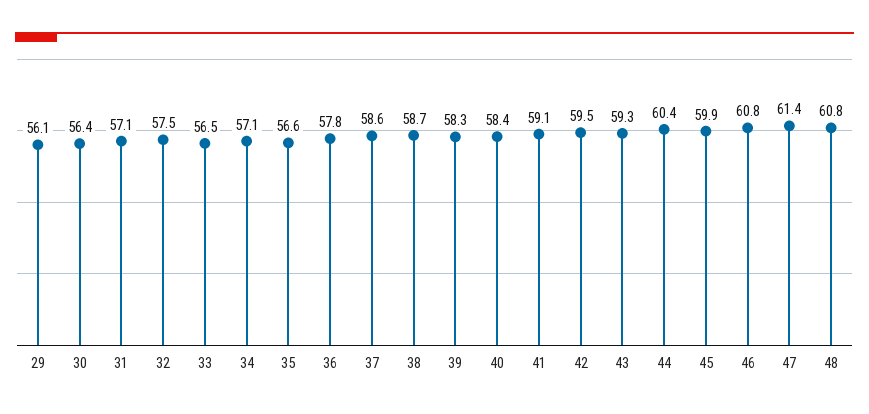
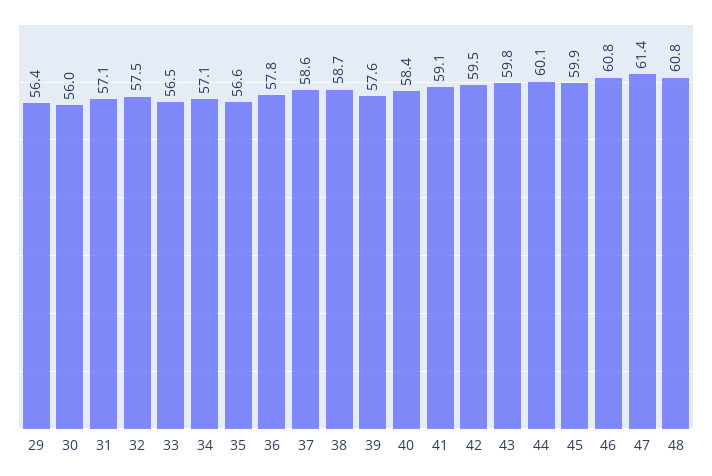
29: 56.1 -> 56.4
30: 56.4 -> 56
39: 58.3 -> 57.6
43: 59.3 -> 59.8
44: 60.4 -> 60.1

